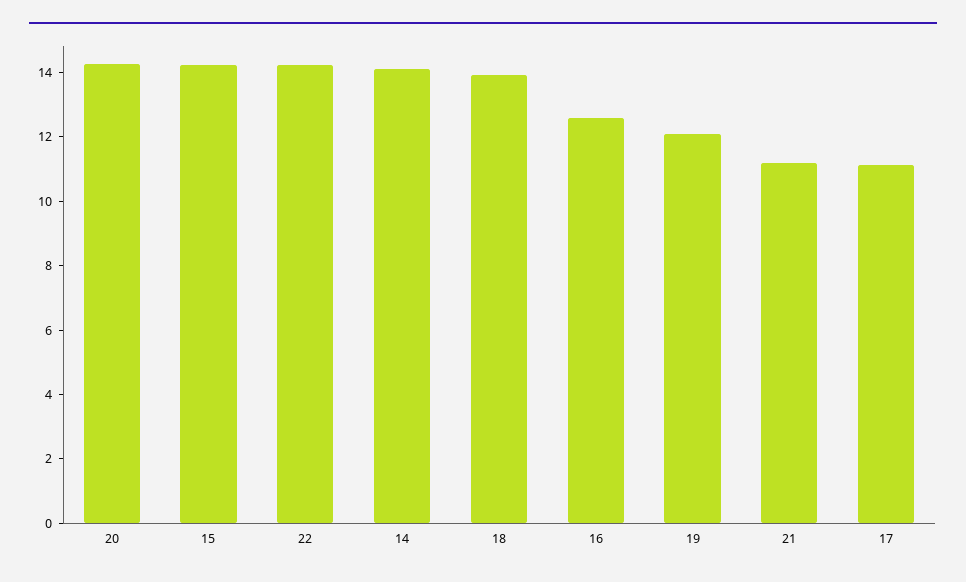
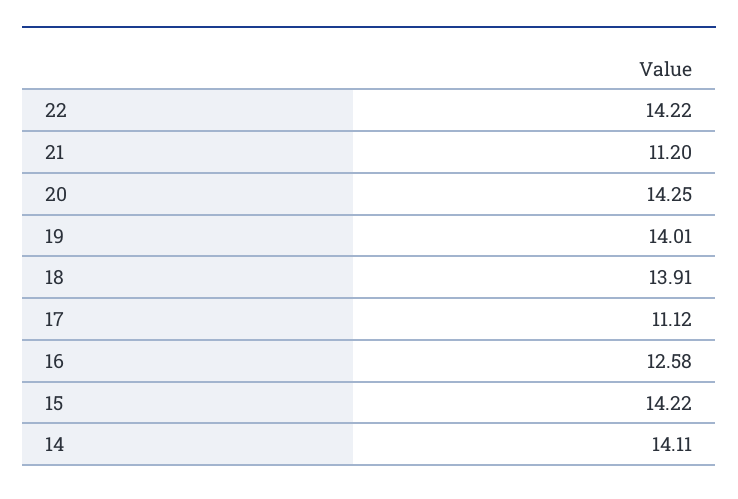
19: 12 -> 14.01

